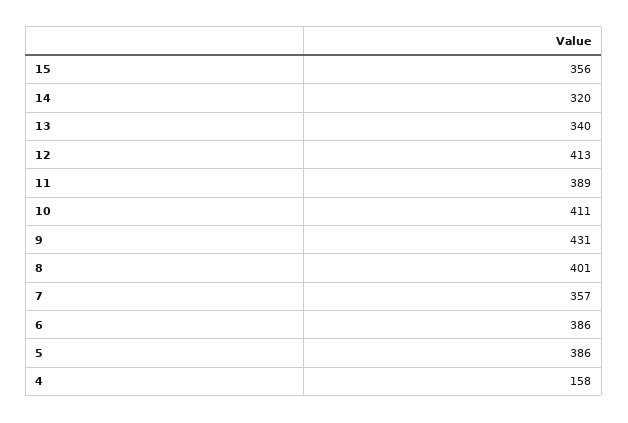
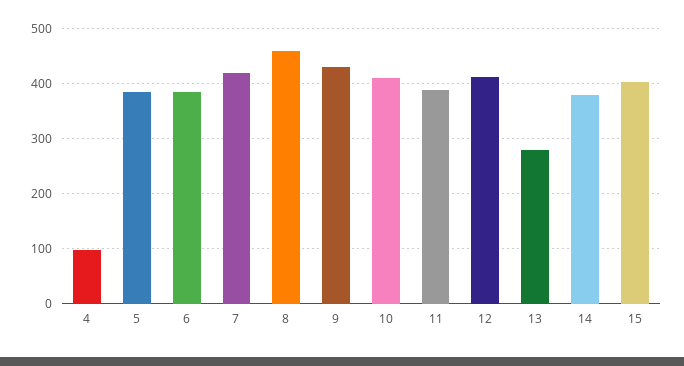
15: 356 -> 400
14: 320 -> 380
13: 340 -> 280
8: 401 -> 460
7: 357 -> 420
4: 158 -> 100

